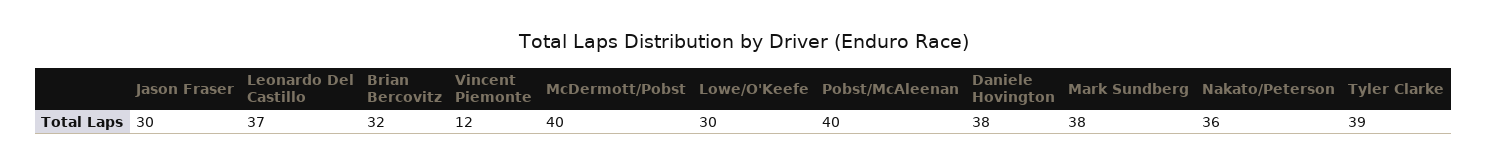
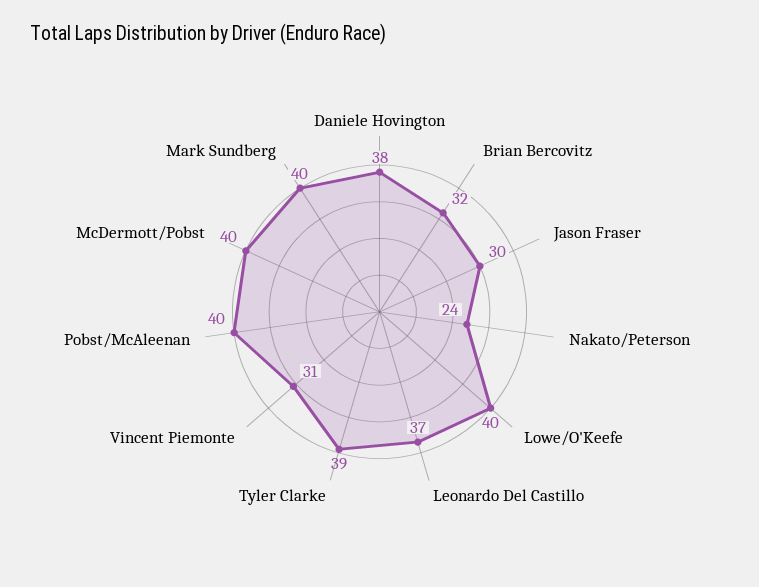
Vincent Piemonte: 12 -> 31
Lowe/O'Keefe: 30 -> 40
Mark Sundberg: 38 -> 40
Nakato/Peterson: 36 -> 24

